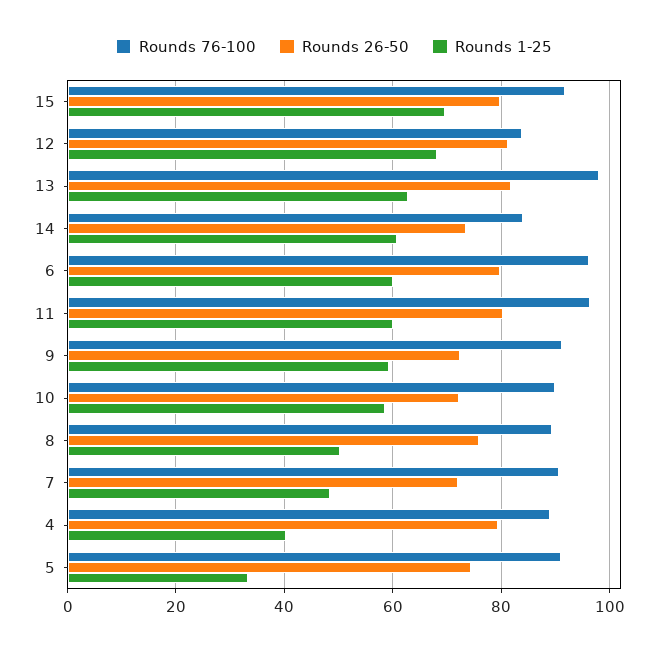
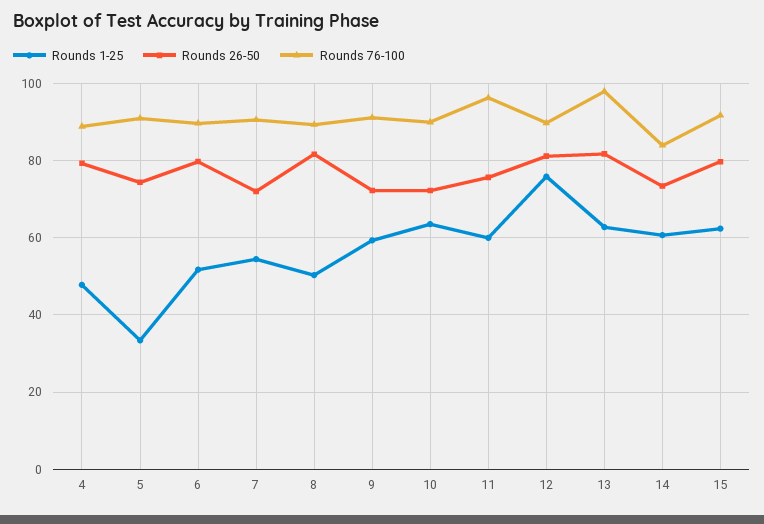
Rounds 1-25, 15: 70 -> 62
Rounds 76-100, 12: 84 -> 90
Rounds 1-25, 12: 68 -> 76
Rounds 76-100, 6: 96 -> 90
Rounds 1-25, 6: 60 -> 52
Rounds 26-50, 11: 80 -> 76
Rounds 1-25, 10: 58 -> 64
Rounds 26-50, 8: 76 -> 82
Rounds 1-25, 7: 48 -> 54
Rounds 1-25, 4: 40 -> 48

